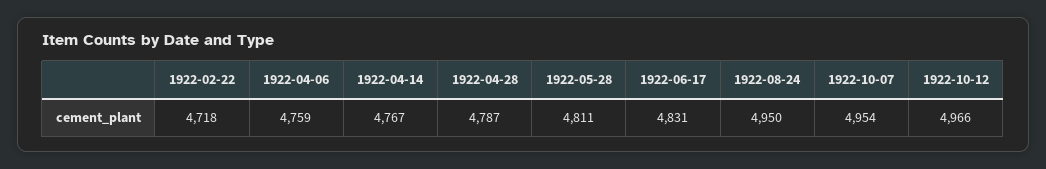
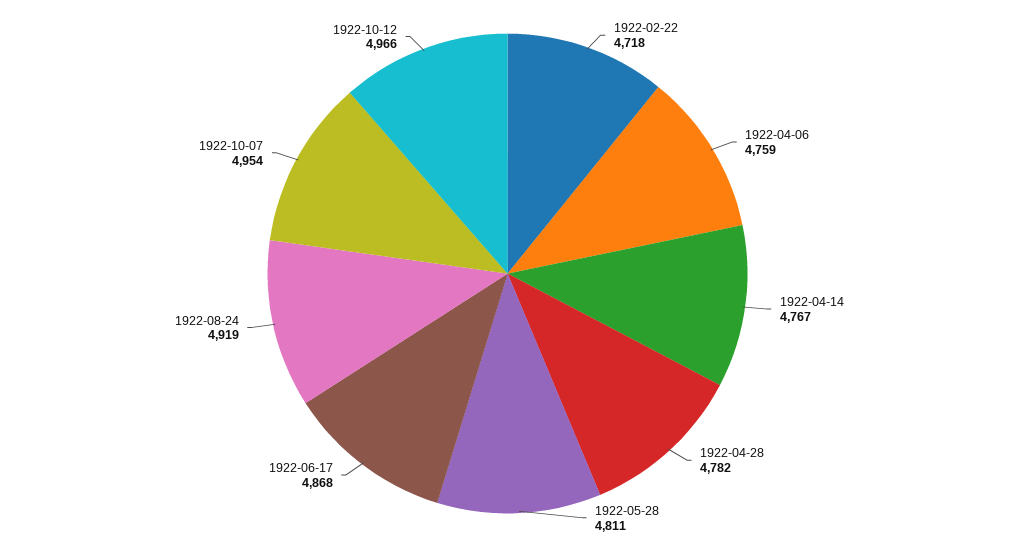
1922-04-28: 4787 -> 4782
1922-06-17: 4831 -> 4868
1922-08-24: 4950 -> 4919

